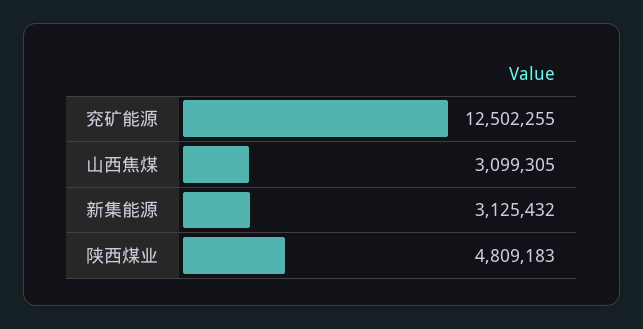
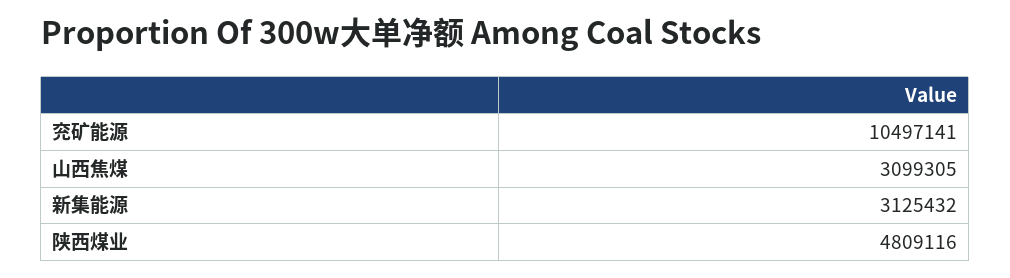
兖矿能源: 12502255 -> 10497141
陕西煤业: 4809183 -> 4809116

